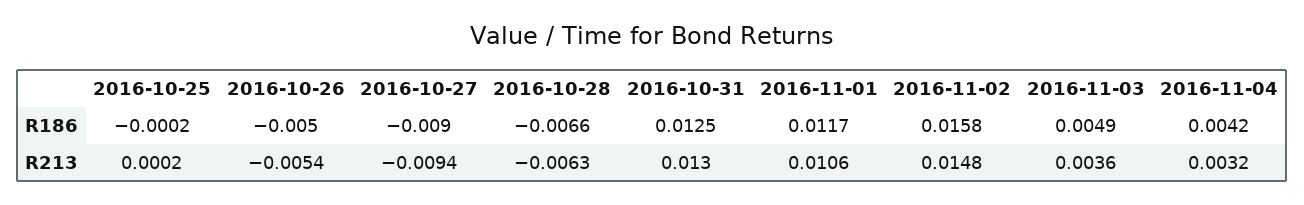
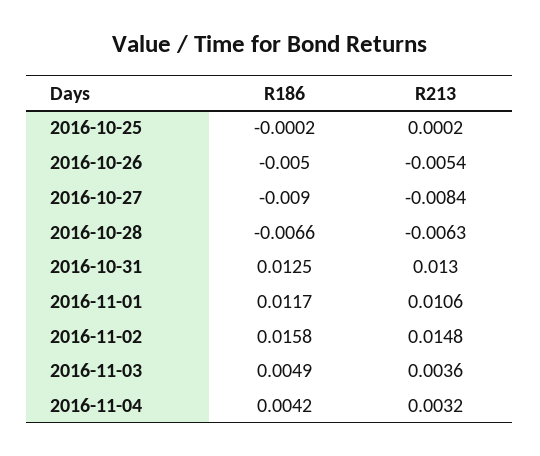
2016-10-27, R213: -0.0094 -> -0.0084

